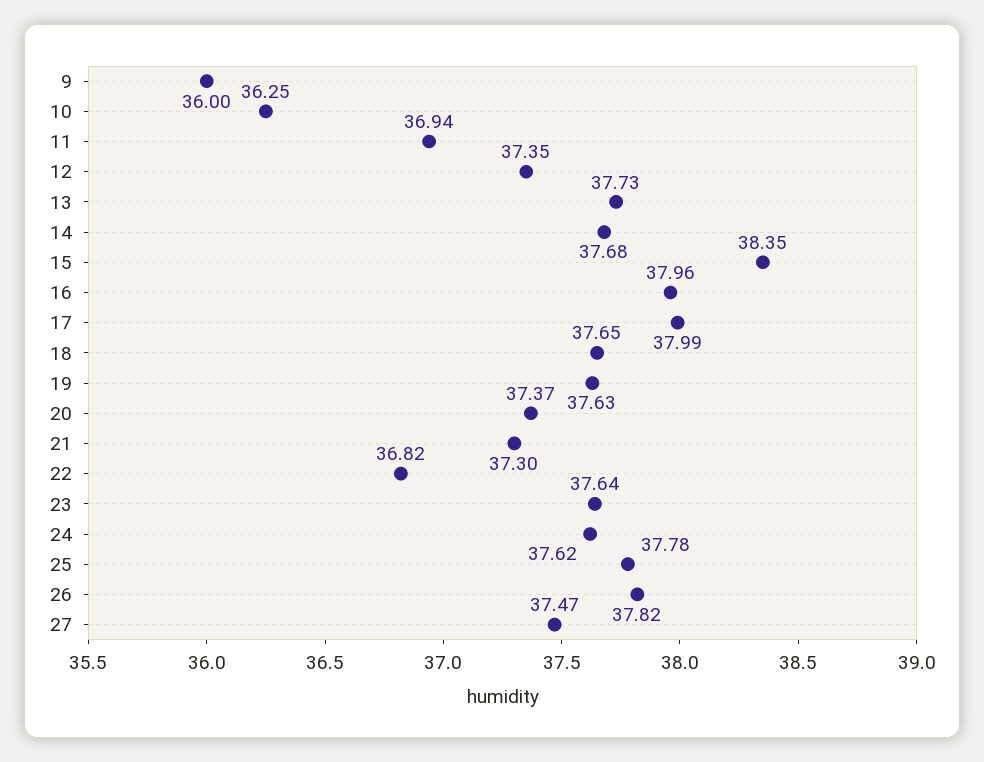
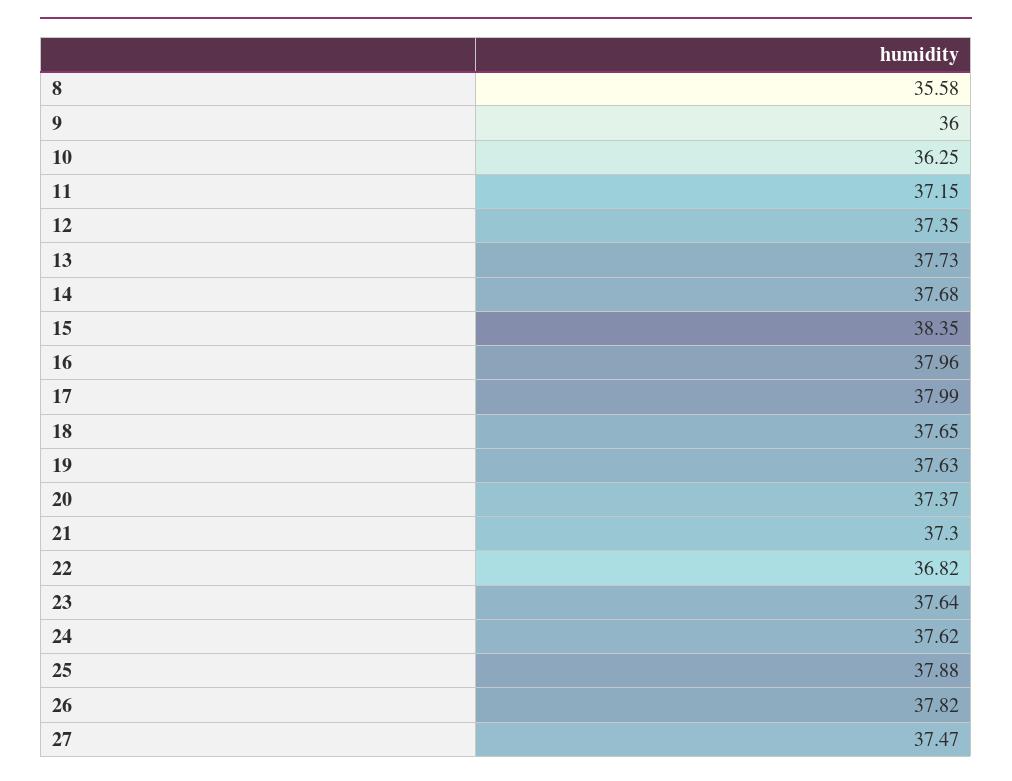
11: 36.94 -> 37.15
25: 37.78 -> 37.88
8: none -> 35.58

